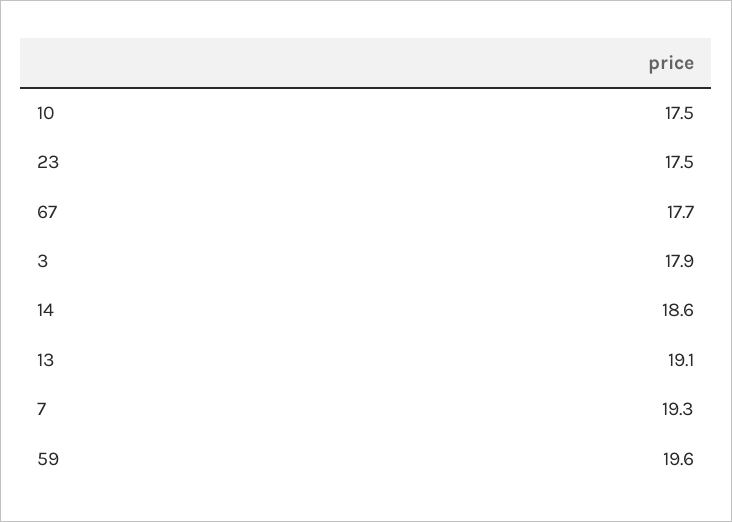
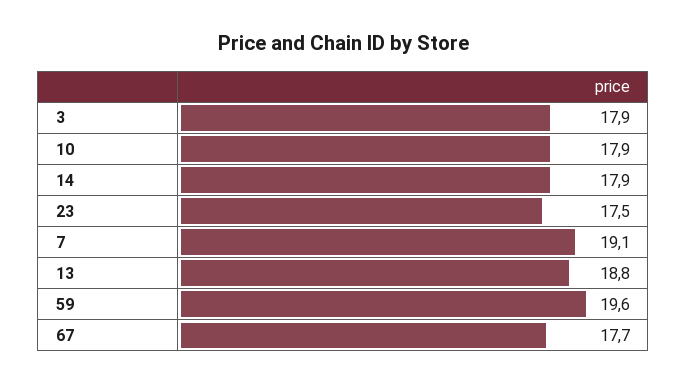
10: 17.5 -> 17.9
14: 18.6 -> 17.9
13: 19.1 -> 18.8
7: 19.3 -> 19.1

